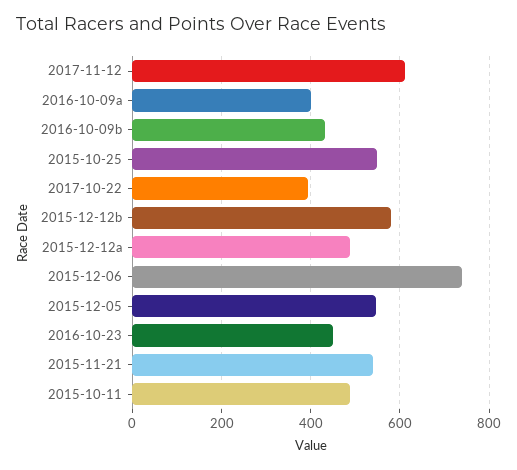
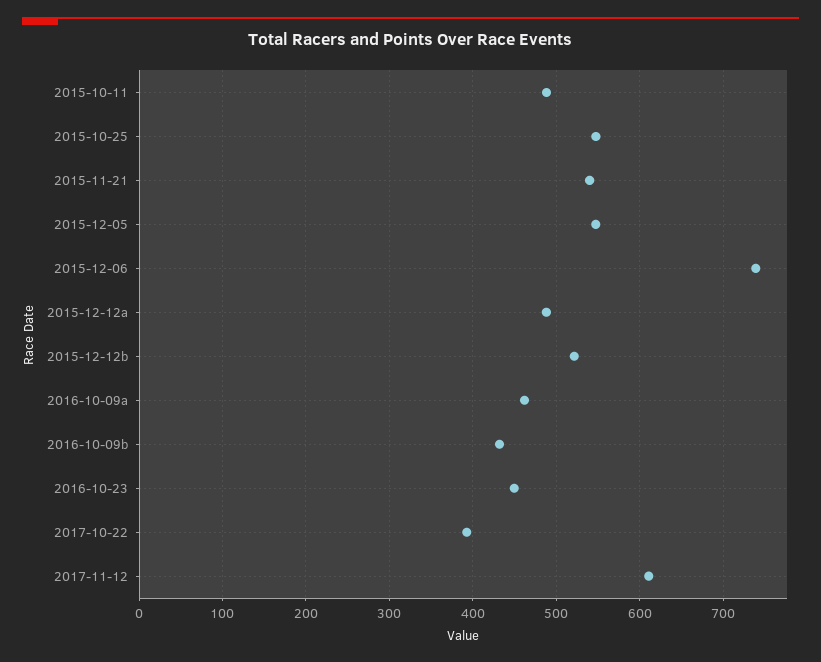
2016-10-09a: 400 -> 460
2015-12-12b: 580 -> 520

